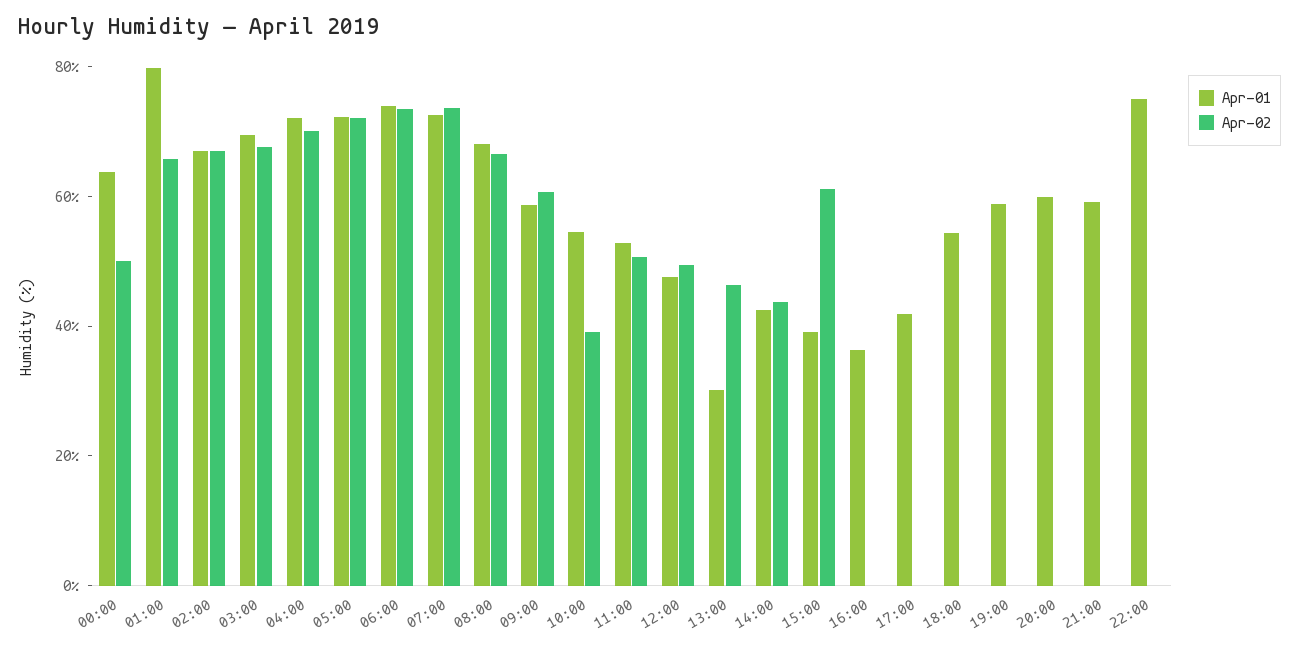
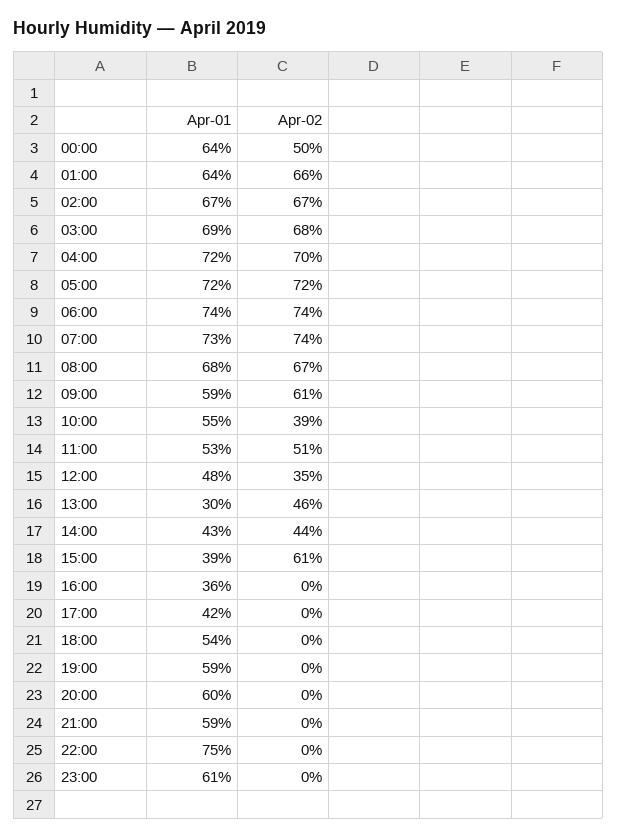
Apr-01, 01:00: 80 -> 64
Apr-02, 12:00: 50 -> 35
Apr-01, 23:00: none -> 61
Apr-02, 23:00: none -> 0

